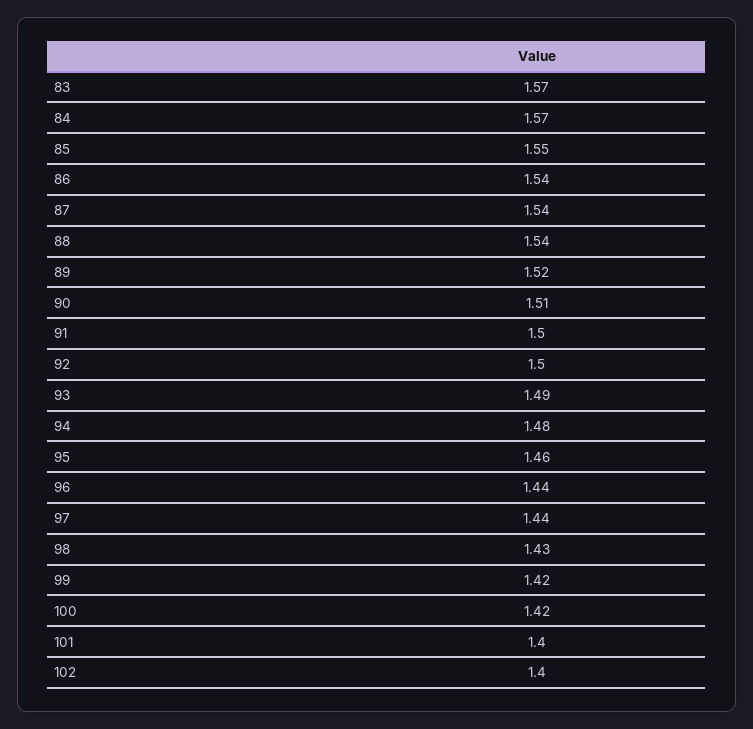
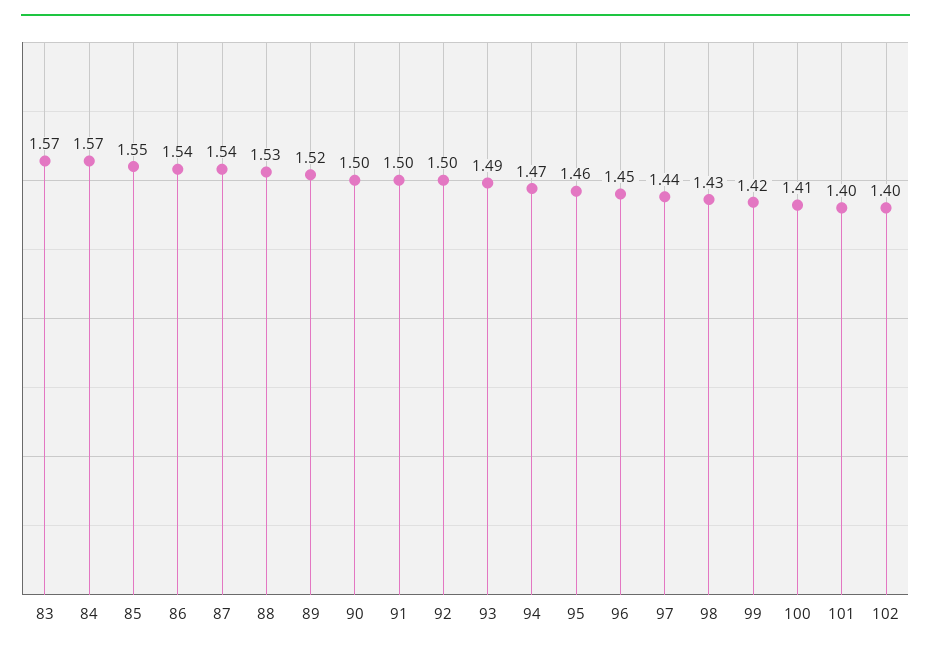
88: 1.54 -> 1.53
90: 1.51 -> 1.5
94: 1.48 -> 1.47
96: 1.44 -> 1.45
100: 1.42 -> 1.41

